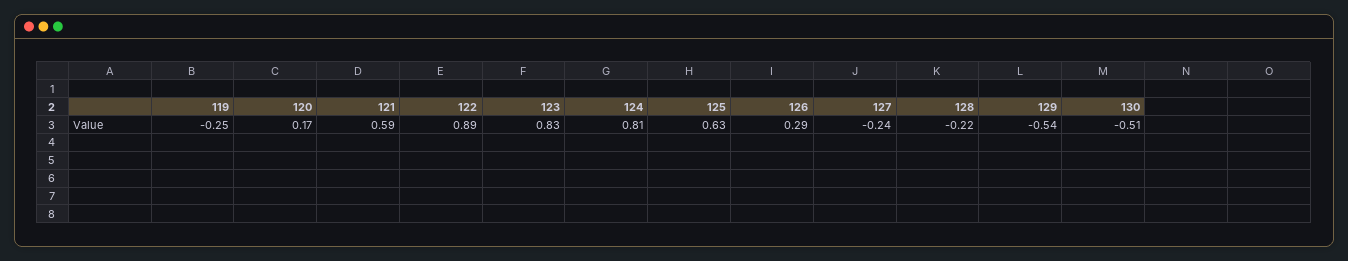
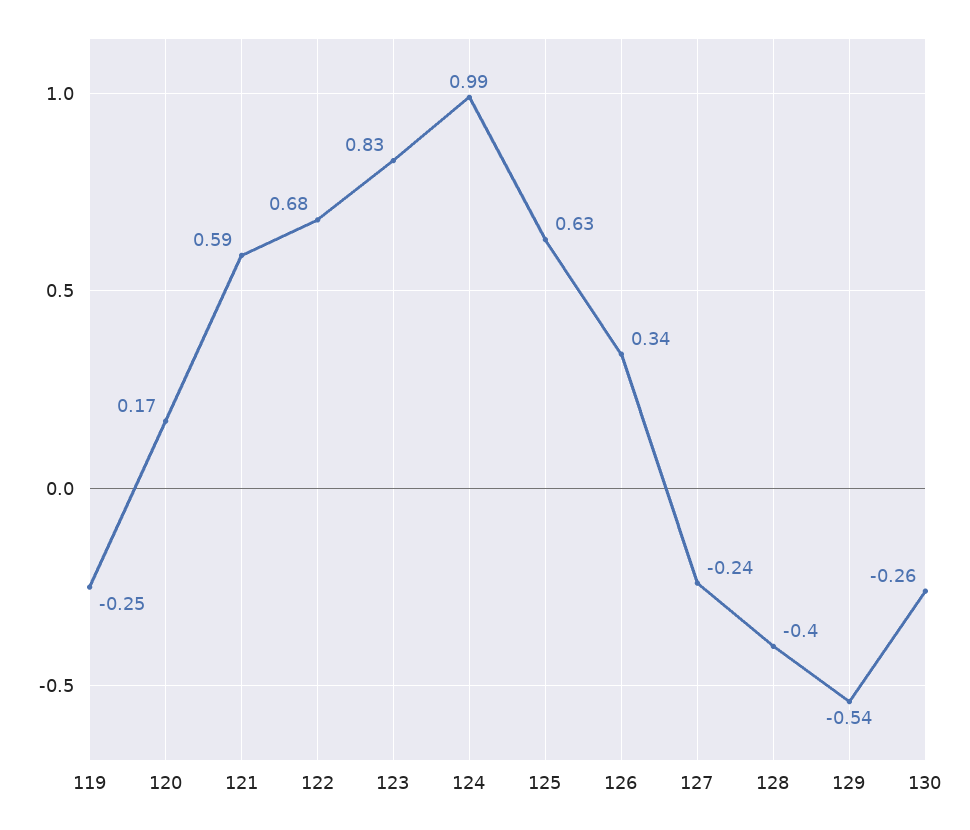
122: 0.89 -> 0.68
124: 0.81 -> 0.99
126: 0.29 -> 0.34
128: -0.22 -> -0.4
130: -0.51 -> -0.26

